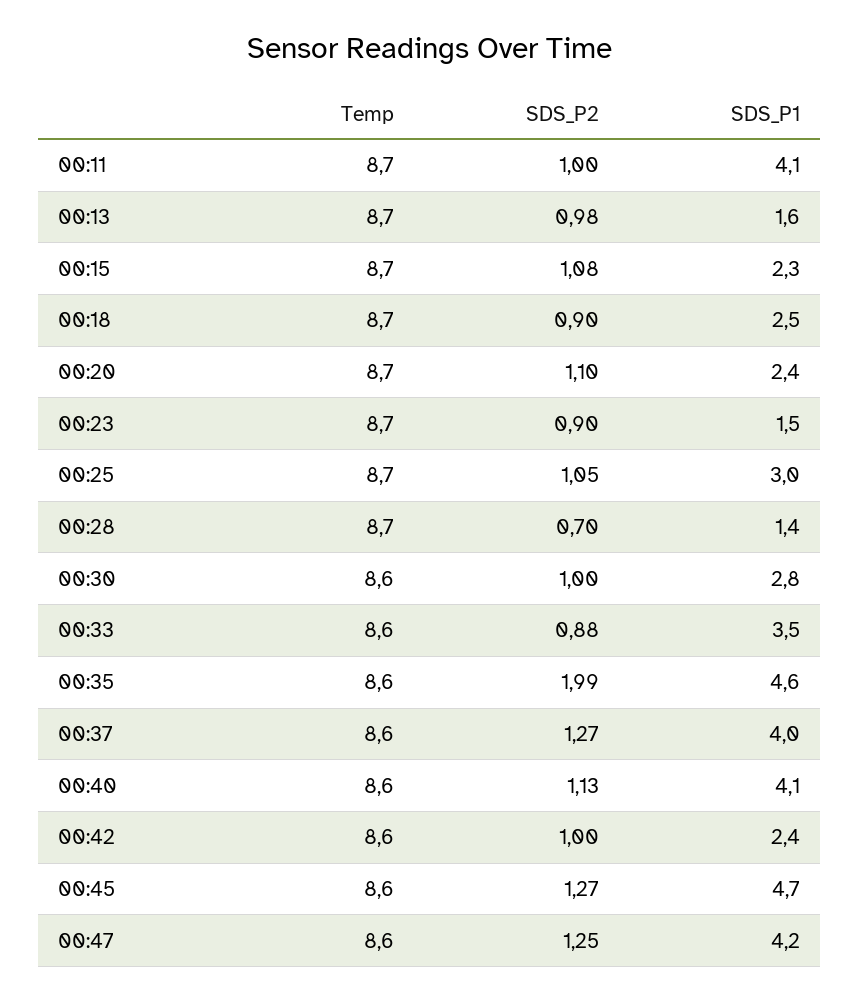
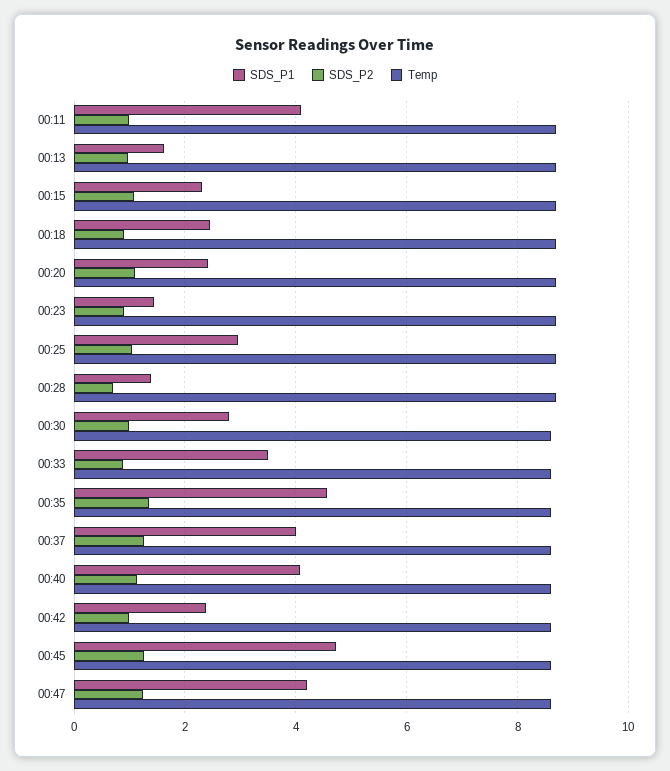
SDS_P2, 00:35: 1.99 -> 1.4

